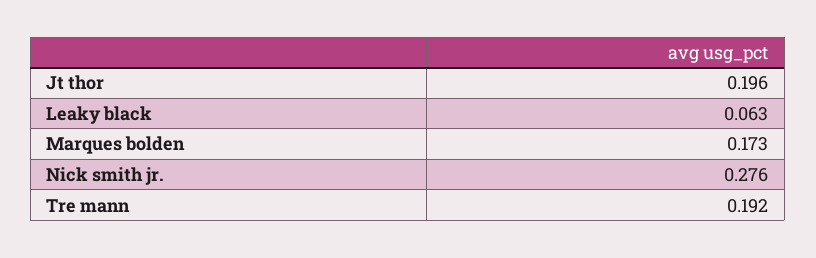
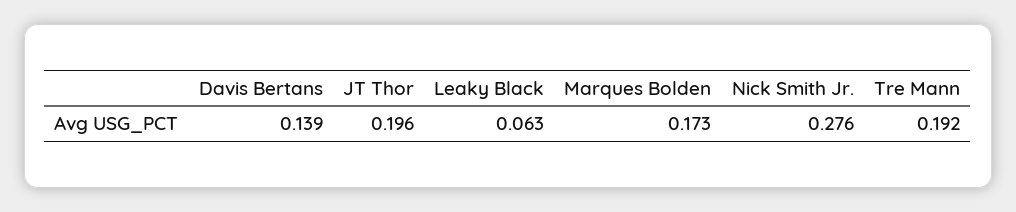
Davis Bertans: none -> 0.139

